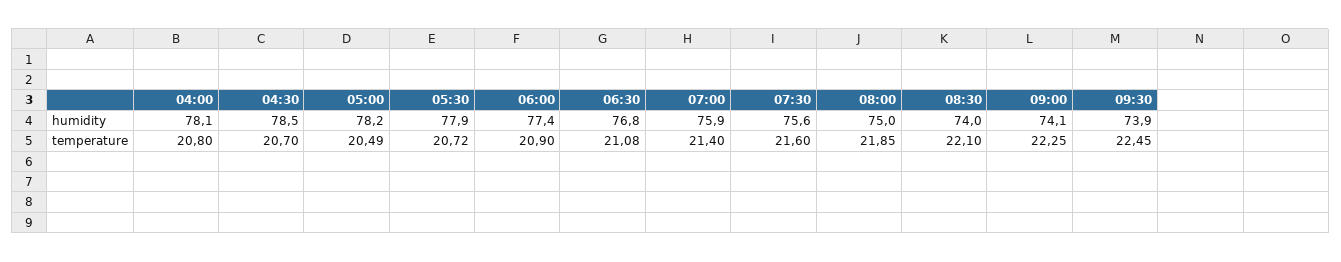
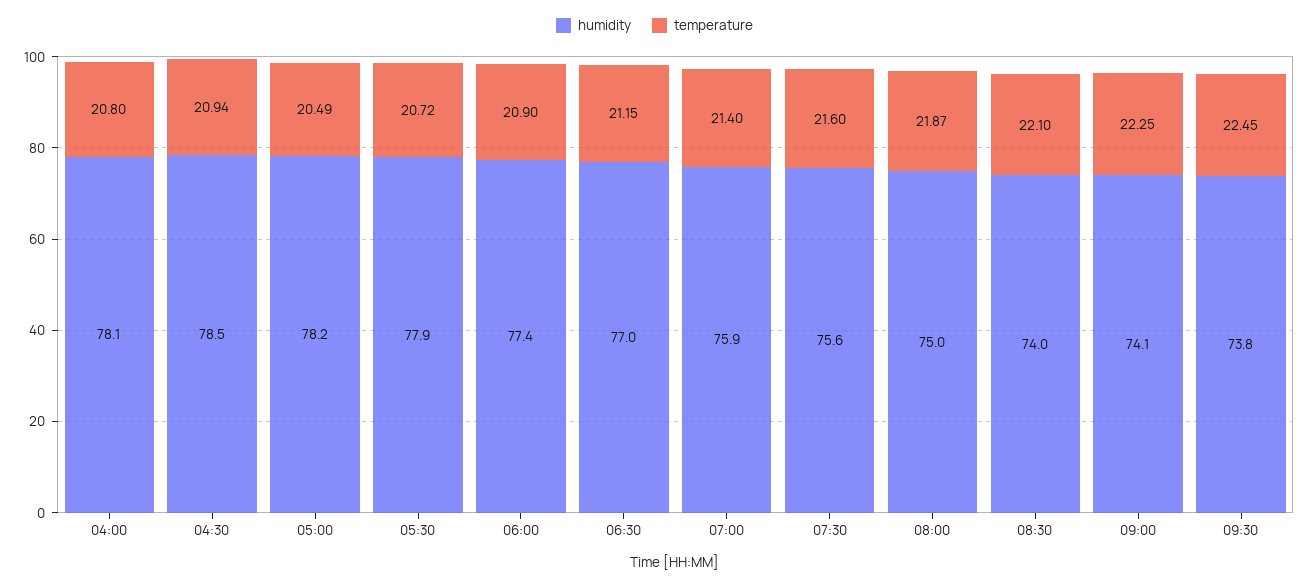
humidity, 06:30: 76.8 -> 77
humidity, 09:30: 73.9 -> 73.8
temperature, 04:30: 20.7 -> 20.94
temperature, 06:30: 21.08 -> 21.15
temperature, 08:00: 21.85 -> 21.87

